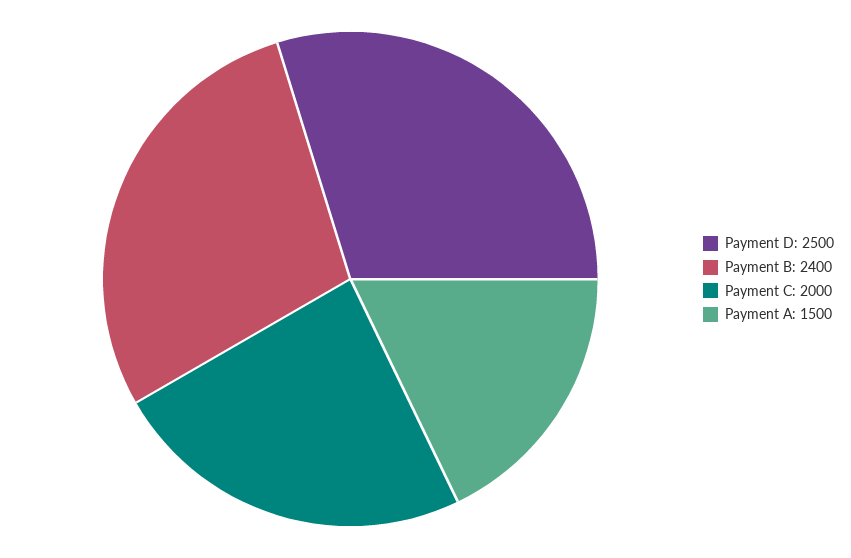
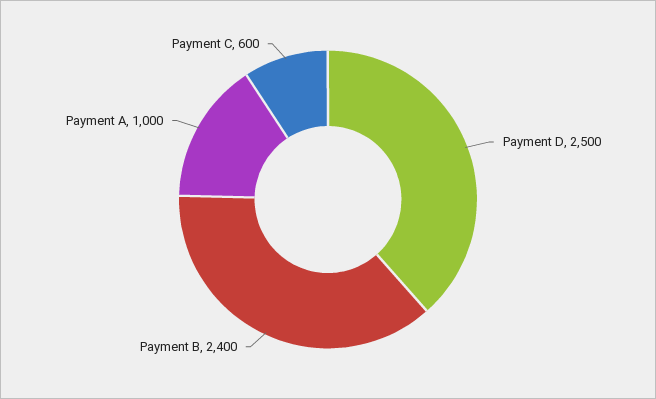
Payment C: 2000 -> 600
Payment A: 1500 -> 1000

